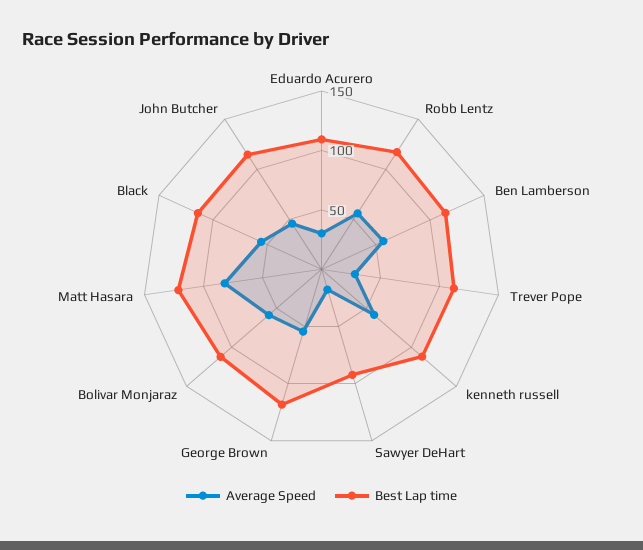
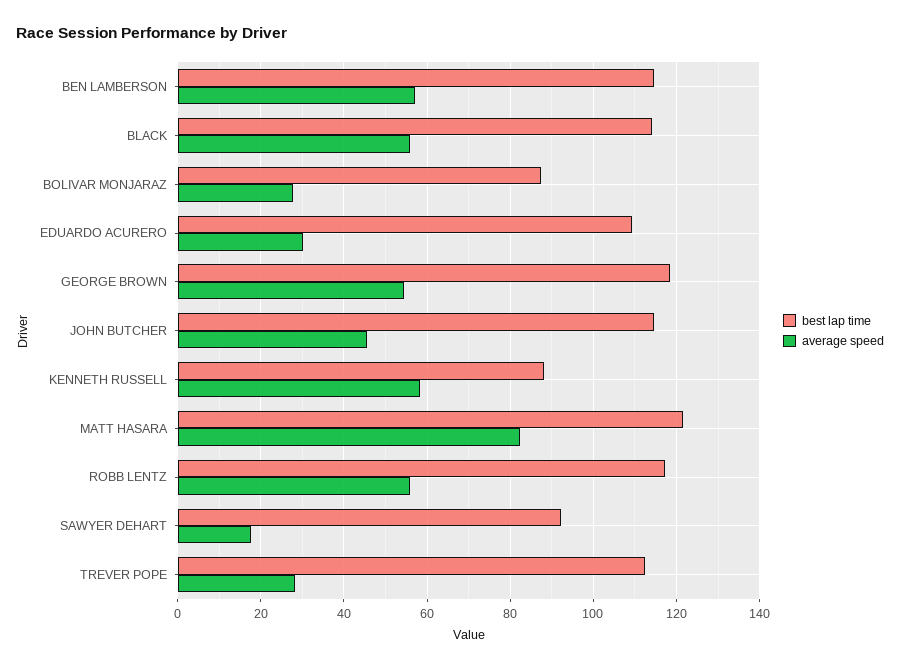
Best Lap time, kenneth russell: 110 -> 88
Average Speed, Bolivar Monjaraz: 60 -> 28
Best Lap time, Bolivar Monjaraz: 110 -> 88

